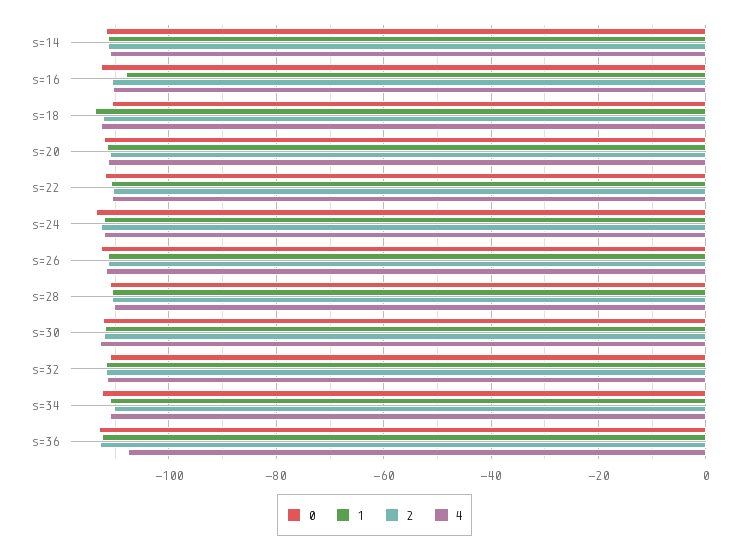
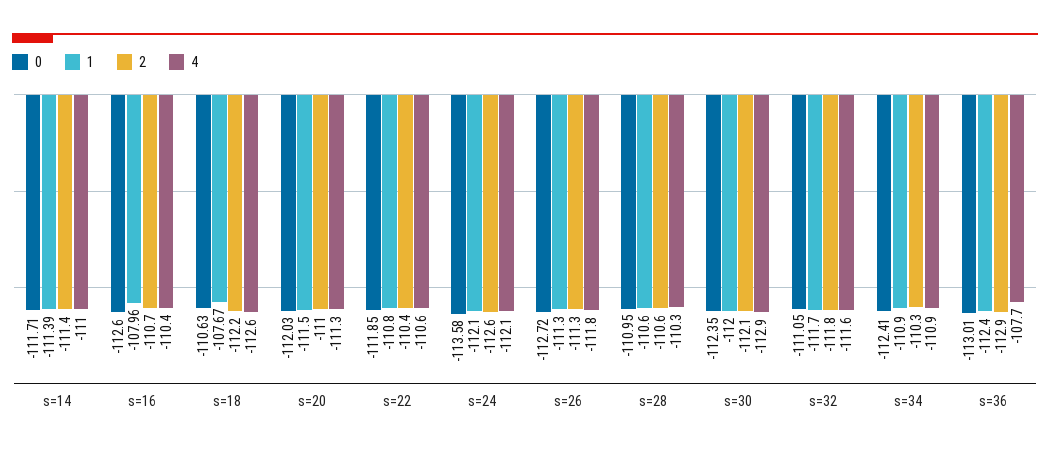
1, s=18: -114 -> -107.67

